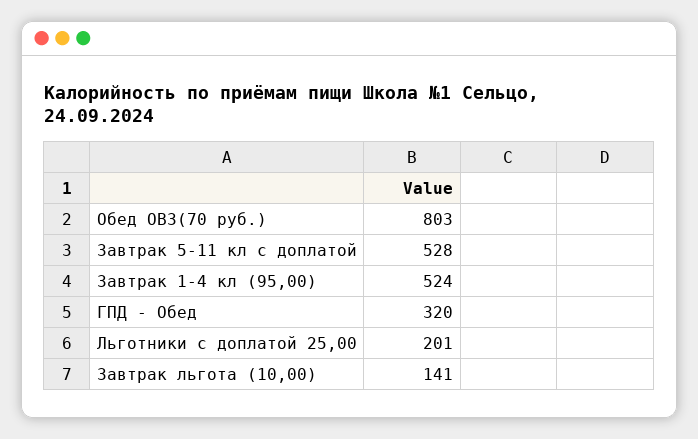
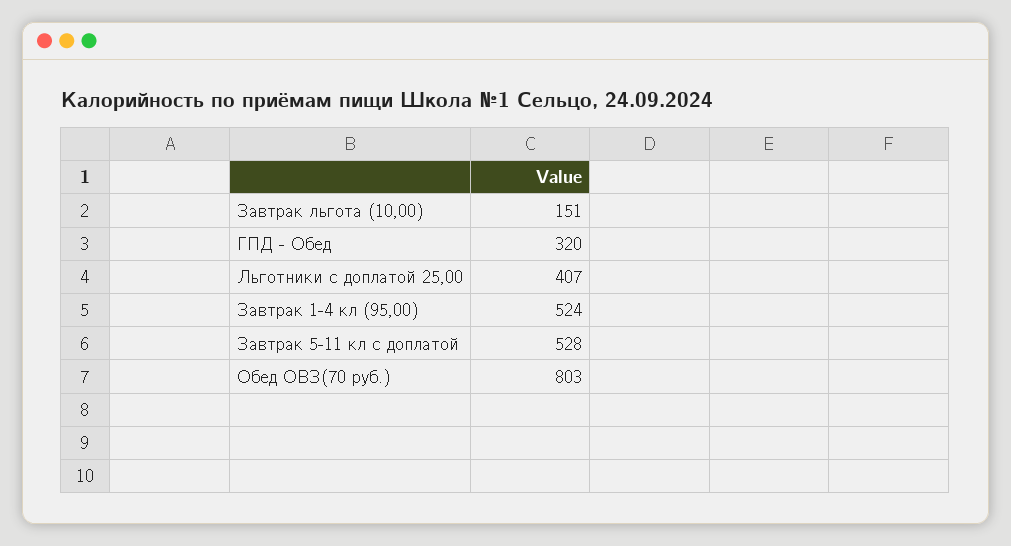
Льготники с доплатой 25,00: 201 -> 407
Завтрак льгота (10,00): 141 -> 151

